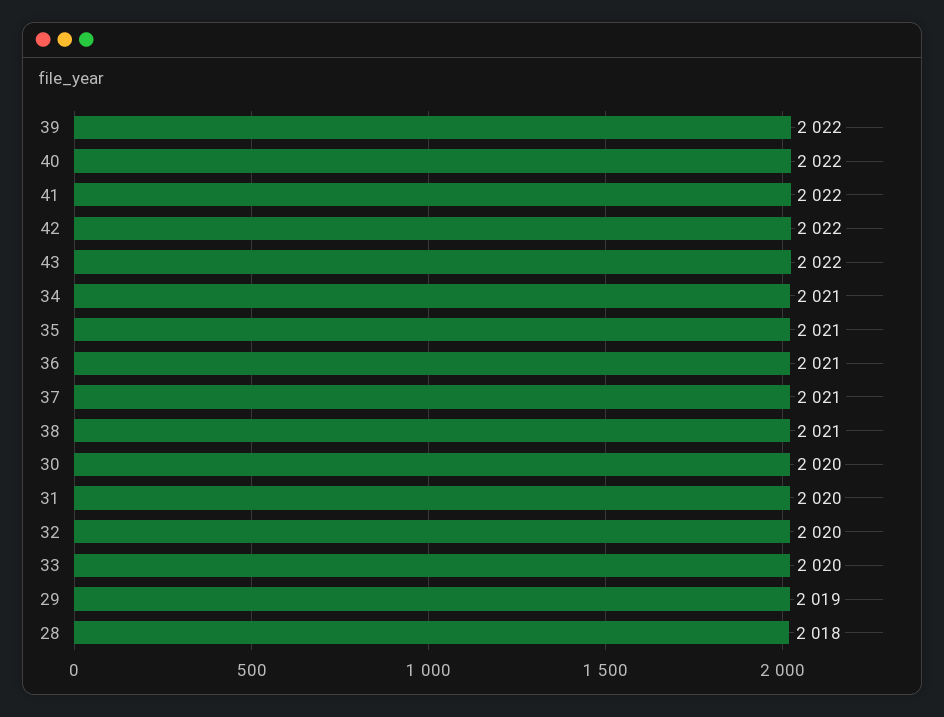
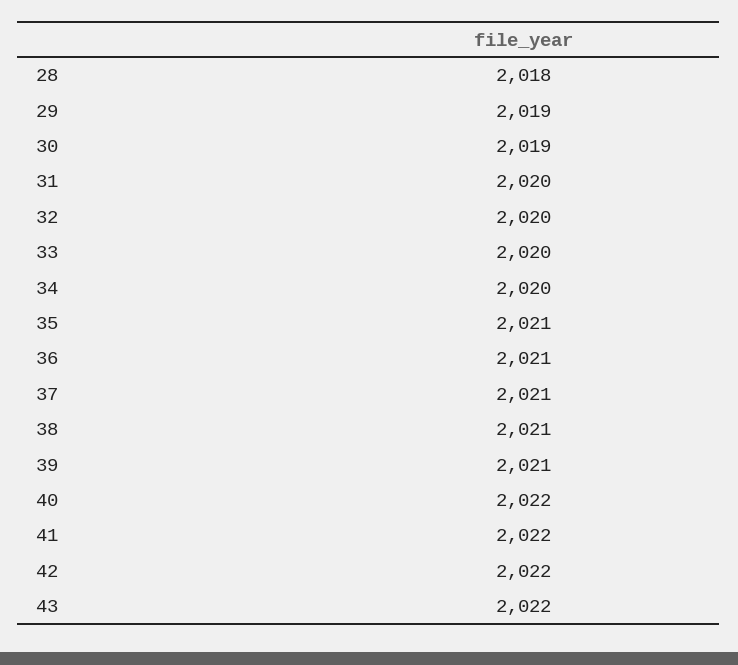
39: 2022 -> 2021
34: 2021 -> 2020
30: 2020 -> 2019

